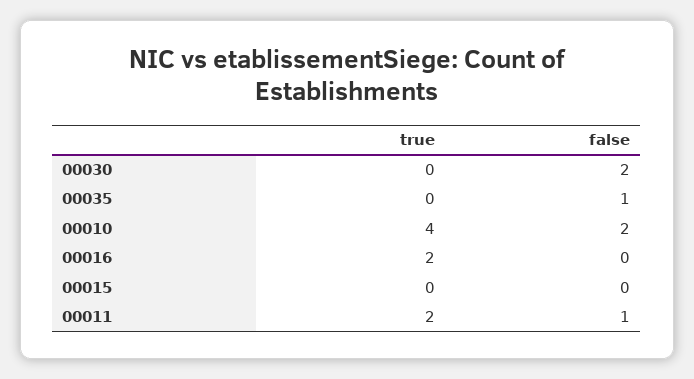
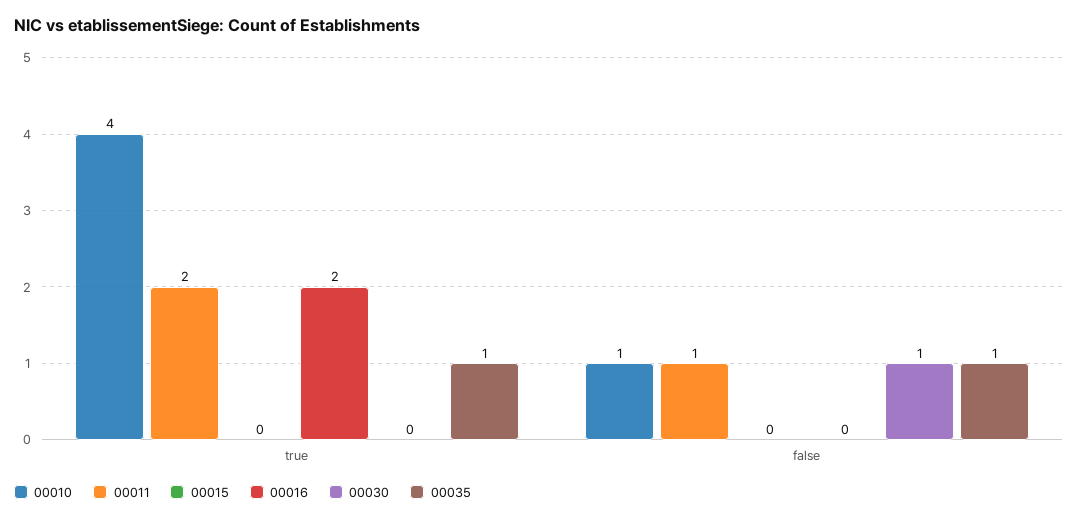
00030, false: 2 -> 1
00035, true: 0 -> 1
00010, false: 2 -> 1

